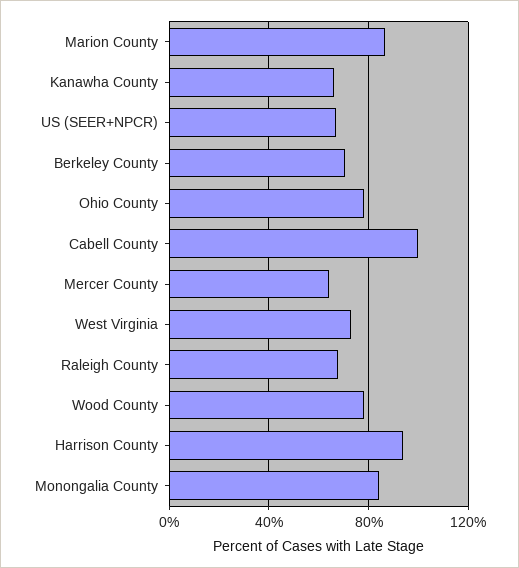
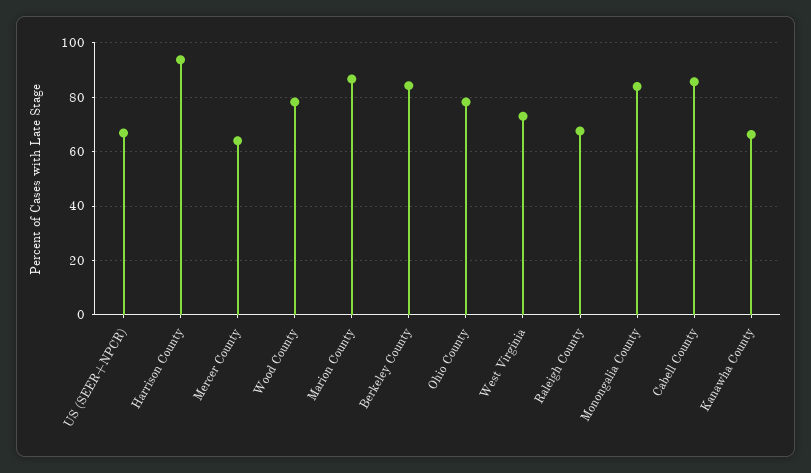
Berkeley County: 70 -> 85
Cabell County: 100 -> 85

